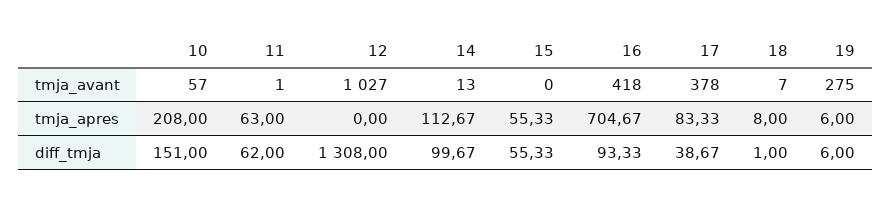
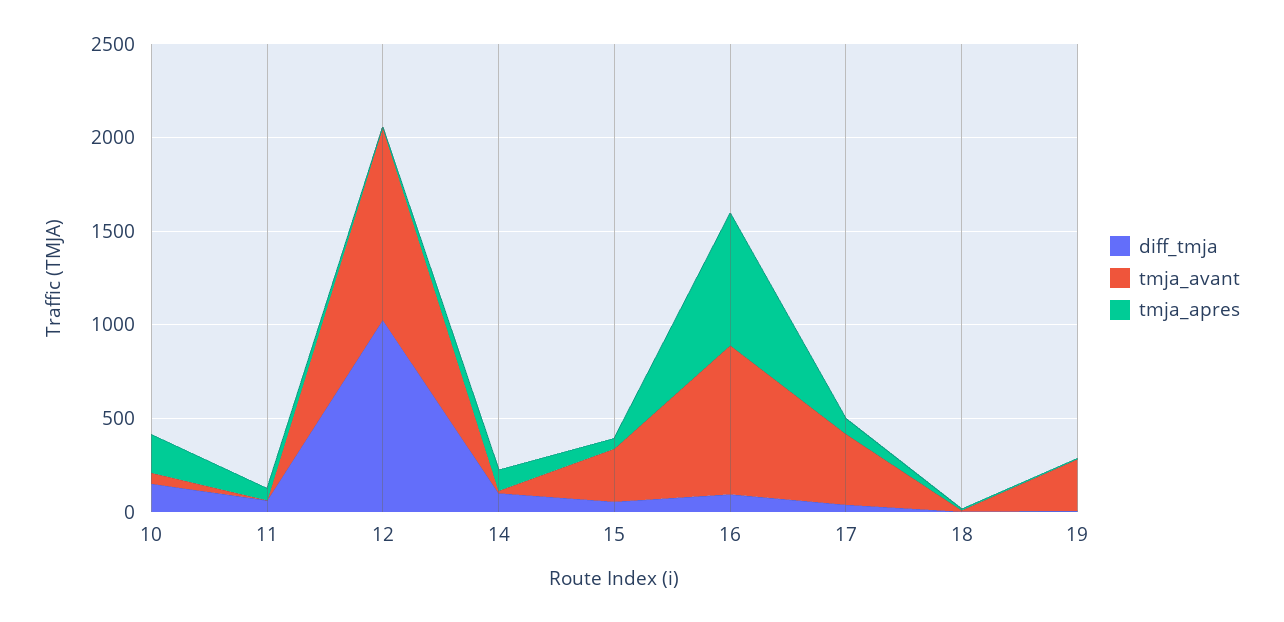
tmja_avant, 15: 0 -> 300
tmja_avant, 16: 418 -> 800
diff_tmja, 12: 1308 -> 1000

